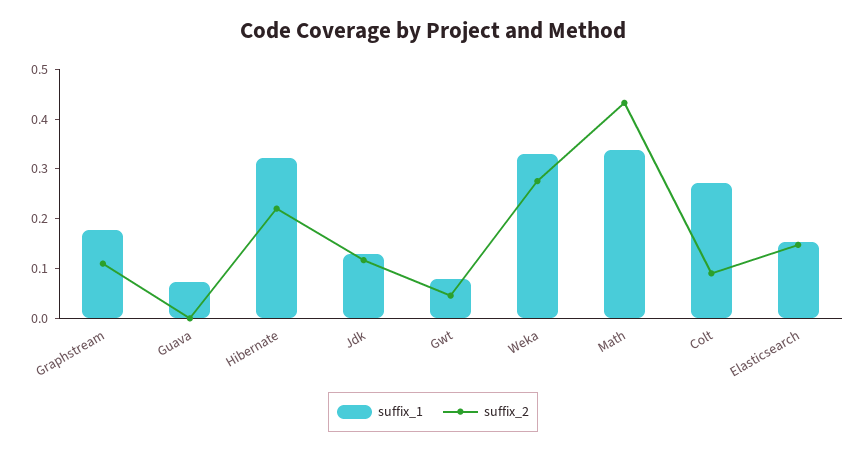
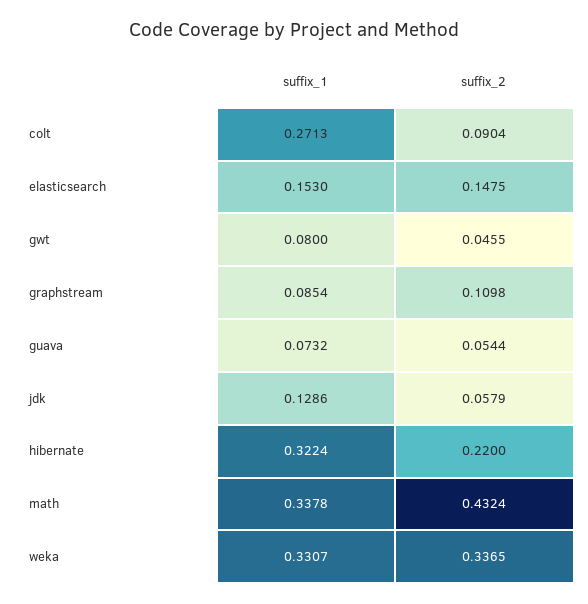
suffix_1, Graphstream: 0.18 -> 0.0854
suffix_2, Guava: 0 -> 0.0544
suffix_2, Jdk: 0.12 -> 0.0579
suffix_2, Weka: 0.28 -> 0.3365

